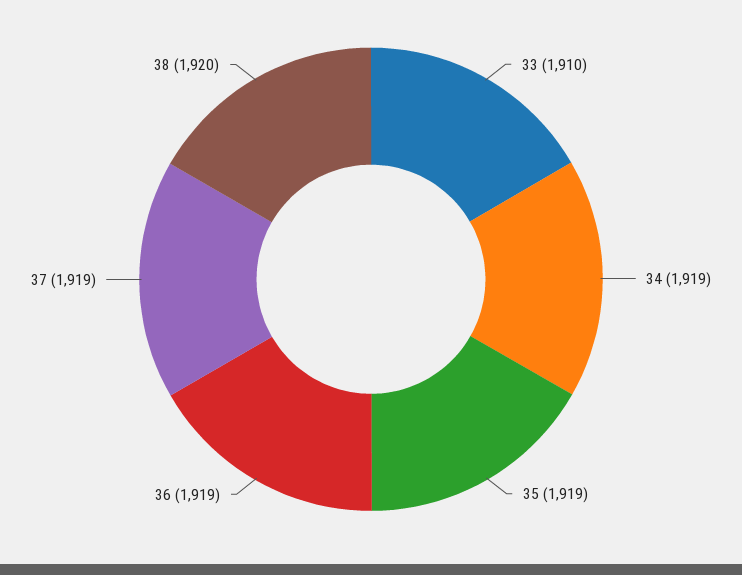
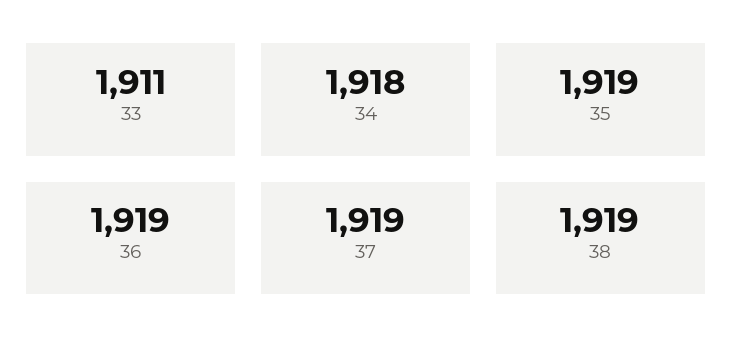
33: 1910 -> 1911
34: 1919 -> 1918
38: 1920 -> 1919

